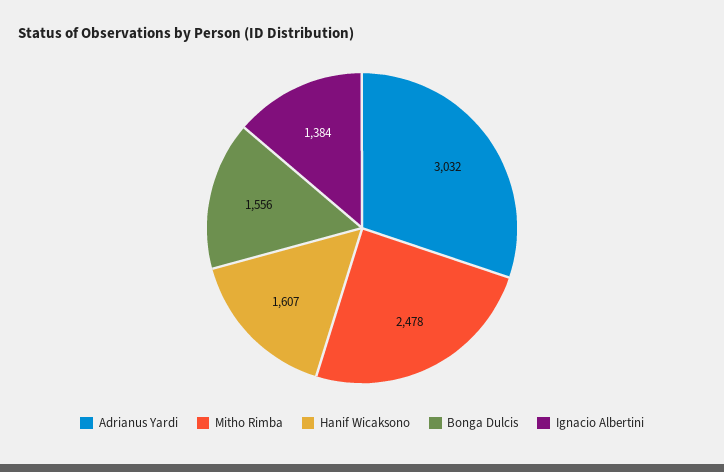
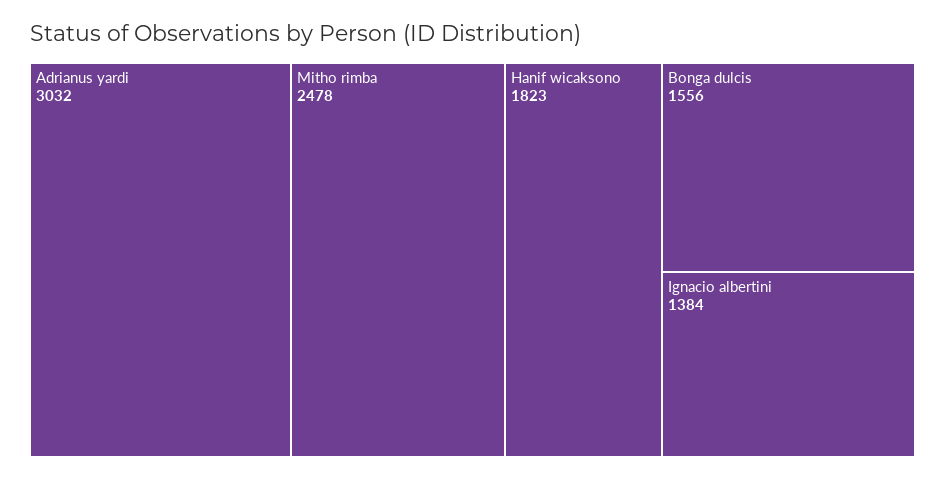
Hanif Wicaksono: 1607 -> 1823

